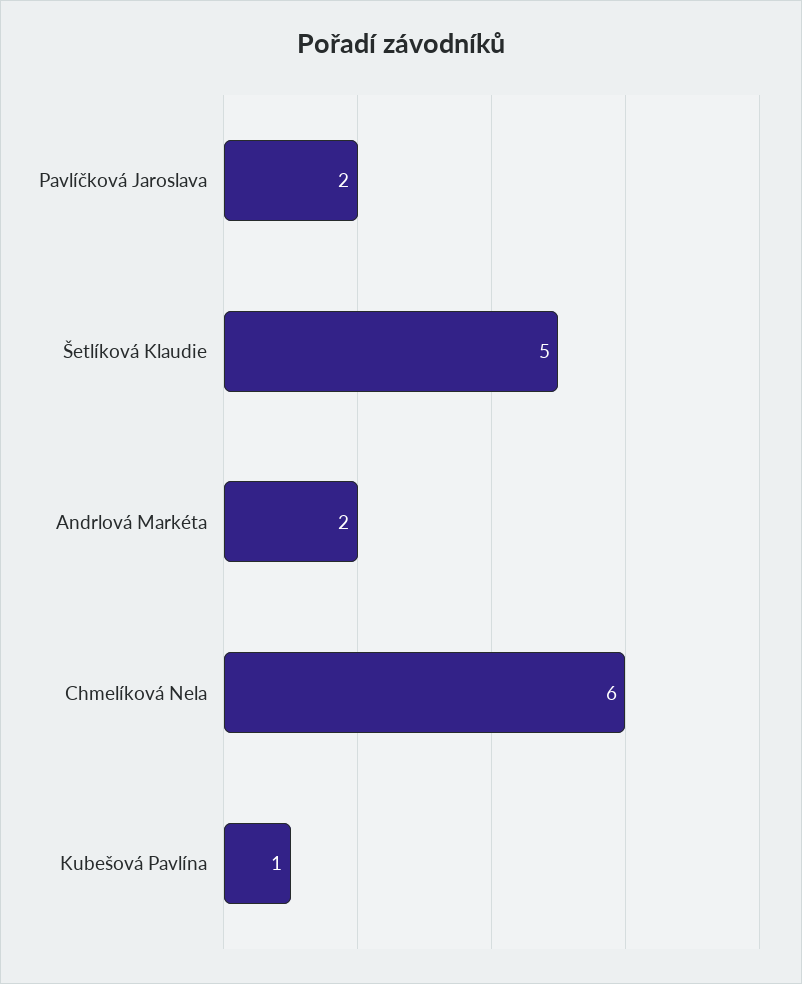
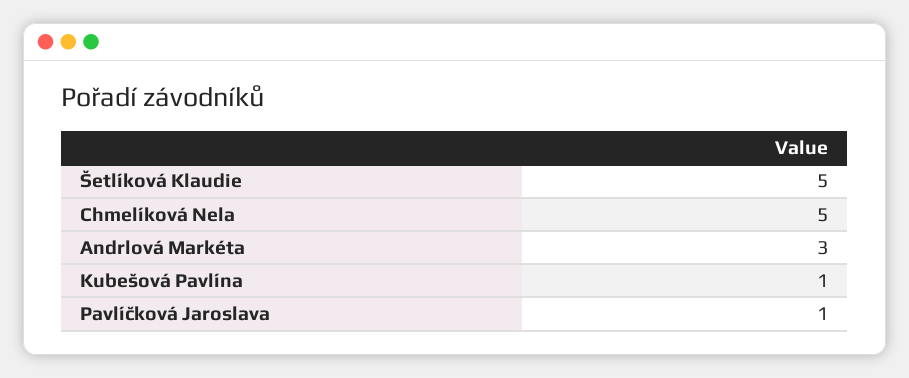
Pavlíčková Jaroslava: 2 -> 1
Andrlová Markéta: 2 -> 3
Chmelíková Nela: 6 -> 5

